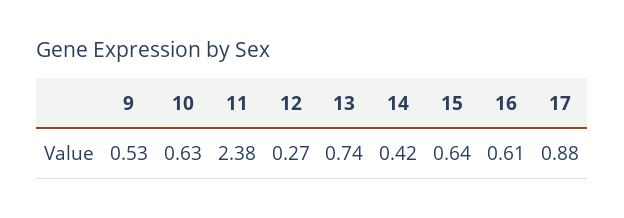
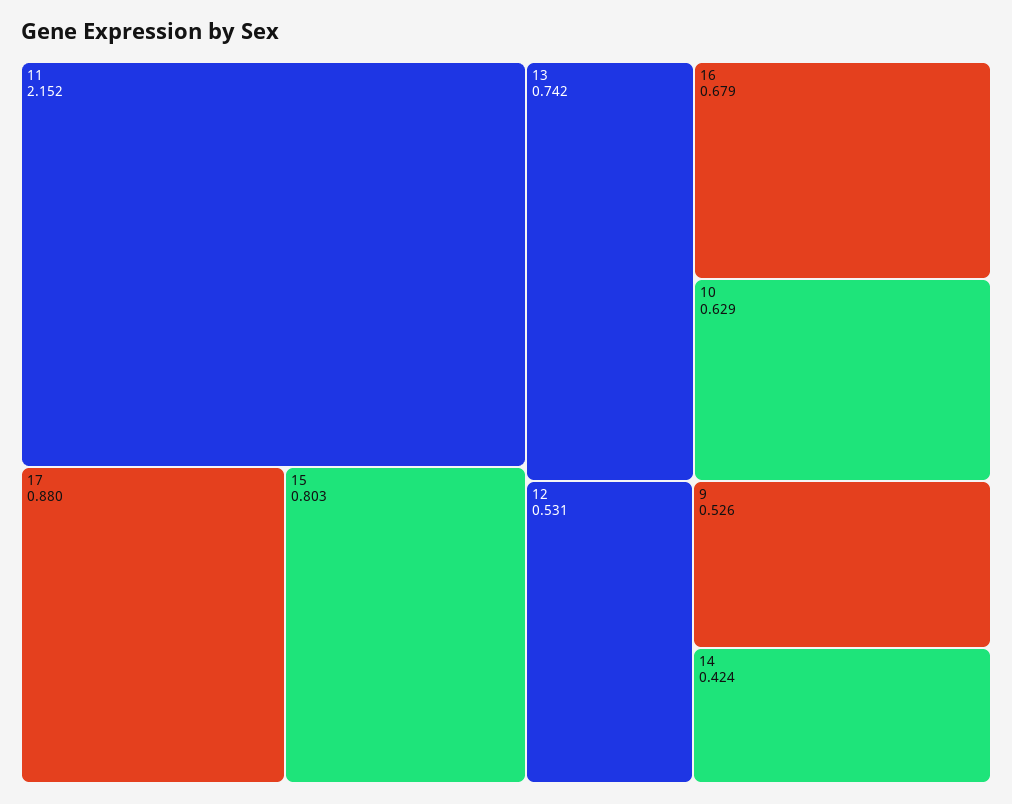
11: 2.38 -> 2.152
12: 0.27 -> 0.531
15: 0.64 -> 0.803
16: 0.61 -> 0.679

